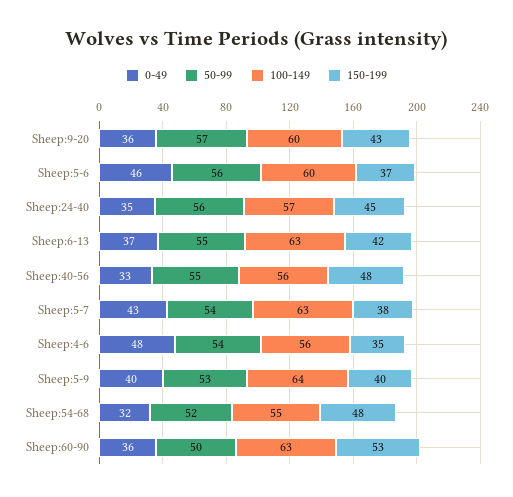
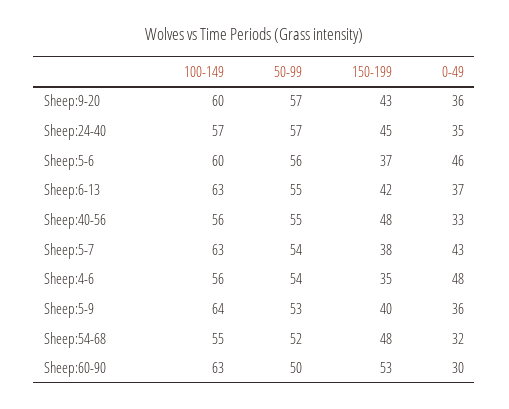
50-99, Sheep:24-40: 56 -> 57
0-49, Sheep:5-9: 40 -> 36
0-49, Sheep:60-90: 36 -> 30

